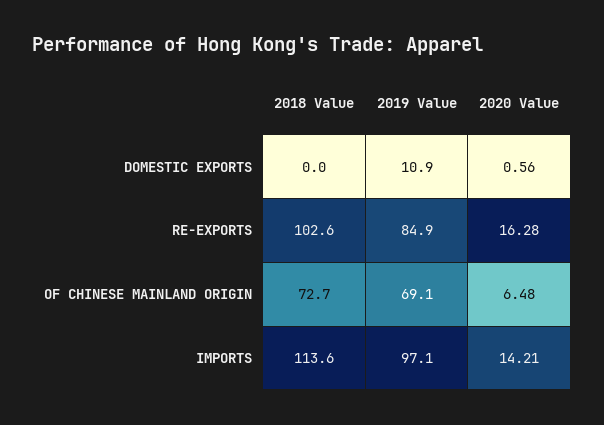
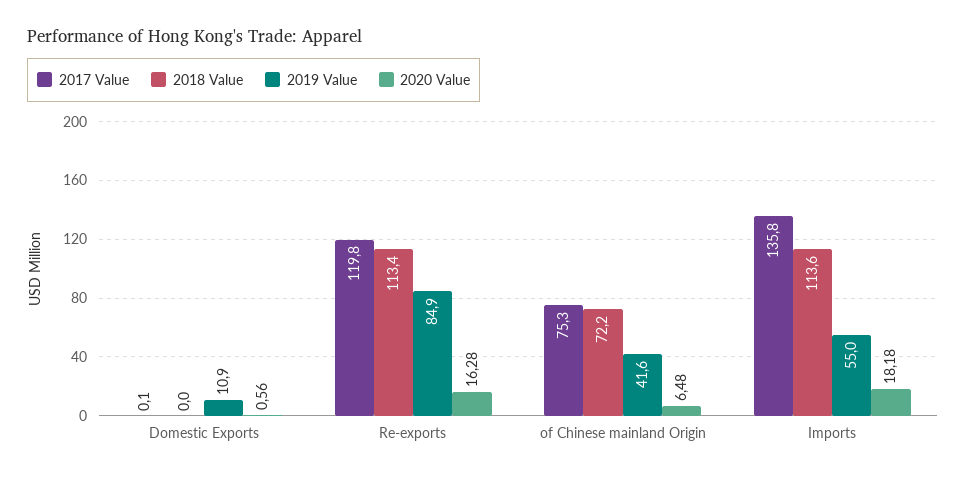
2018 Value, RE-EXPORTS: 102.6 -> 113.4
2018 Value, OF CHINESE MAINLAND ORIGIN: 72.7 -> 72.2
2019 Value, OF CHINESE MAINLAND ORIGIN: 69.1 -> 41.6
2019 Value, IMPORTS: 97.1 -> 55
2020 Value, IMPORTS: 14.21 -> 18.18
2017 Value, DOMESTIC EXPORTS: none -> 0.1
2017 Value, RE-EXPORTS: none -> 119.8
2017 Value, OF CHINESE MAINLAND ORIGIN: none -> 75.3
2017 Value, IMPORTS: none -> 135.8

